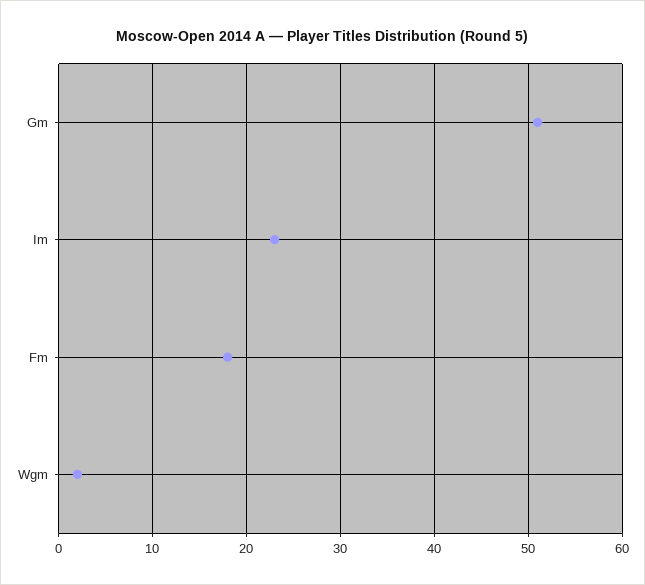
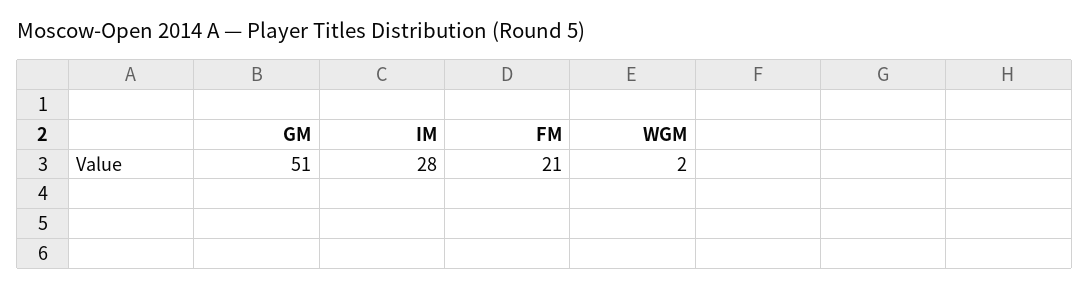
Im: 23 -> 28
Fm: 18 -> 21

